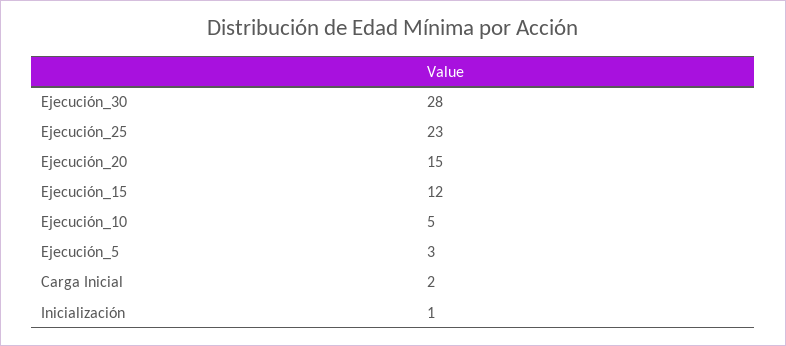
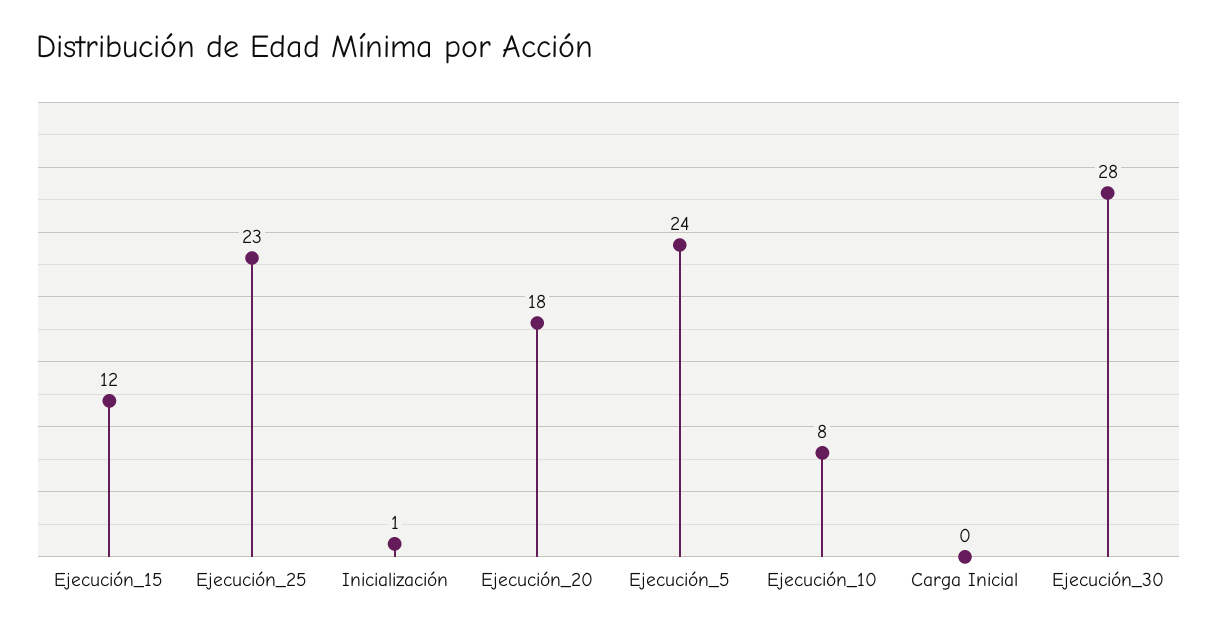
Ejecución_20: 15 -> 18
Ejecución_10: 5 -> 8
Ejecución_5: 3 -> 24
Carga Inicial: 2 -> 0

